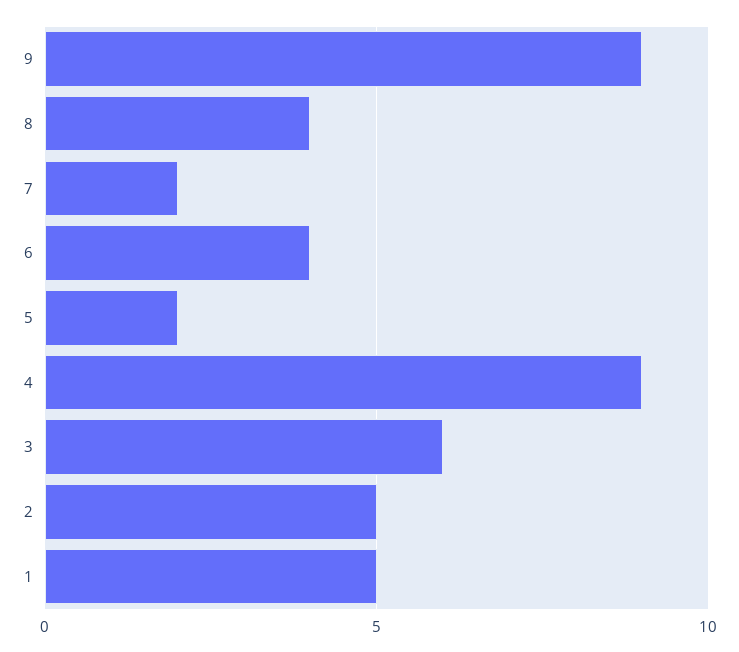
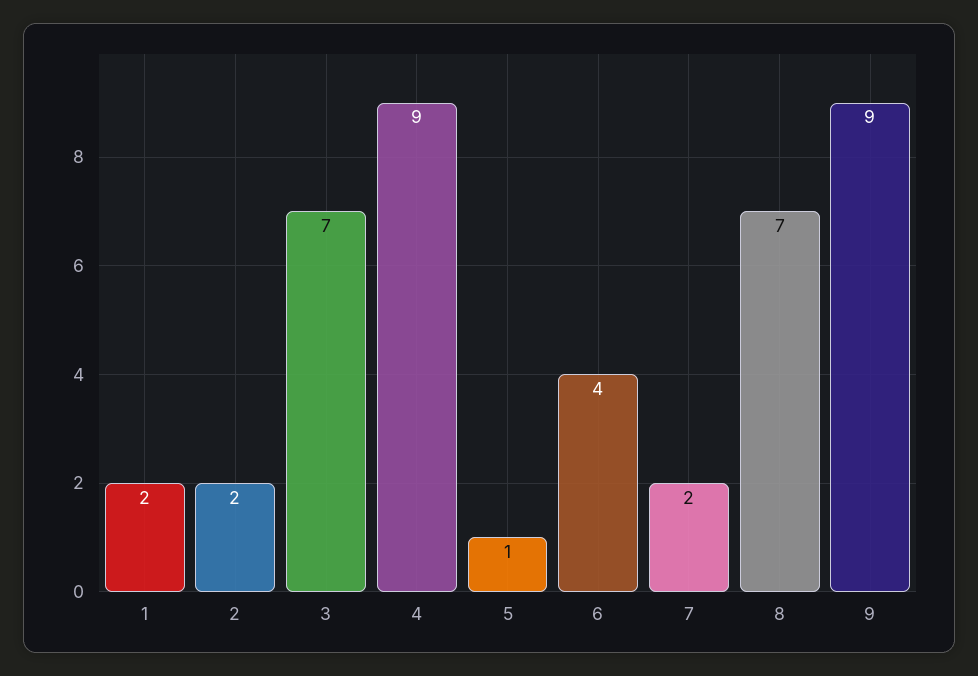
8: 4 -> 7
5: 2 -> 1
3: 6 -> 7
2: 5 -> 2
1: 5 -> 2

